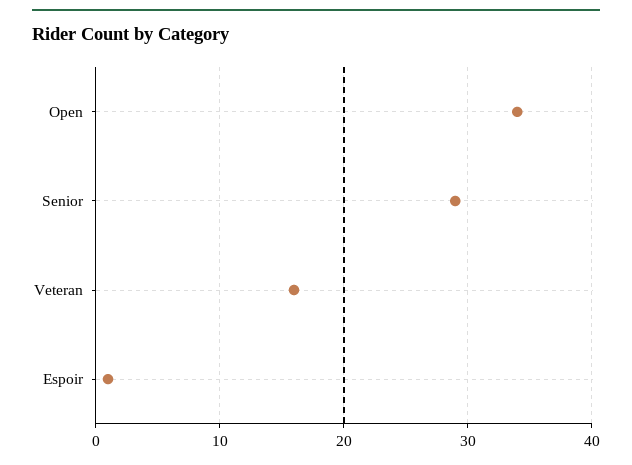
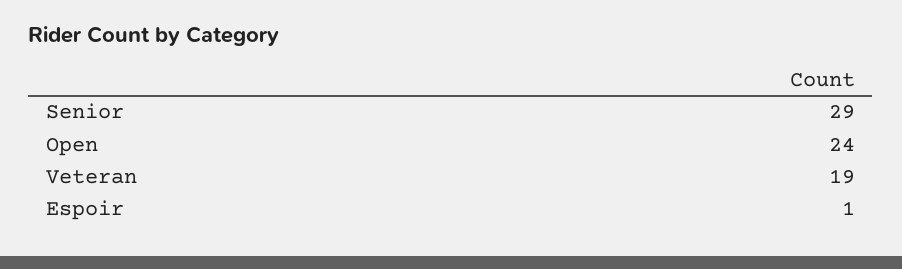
Open: 34 -> 24
Veteran: 16 -> 19

